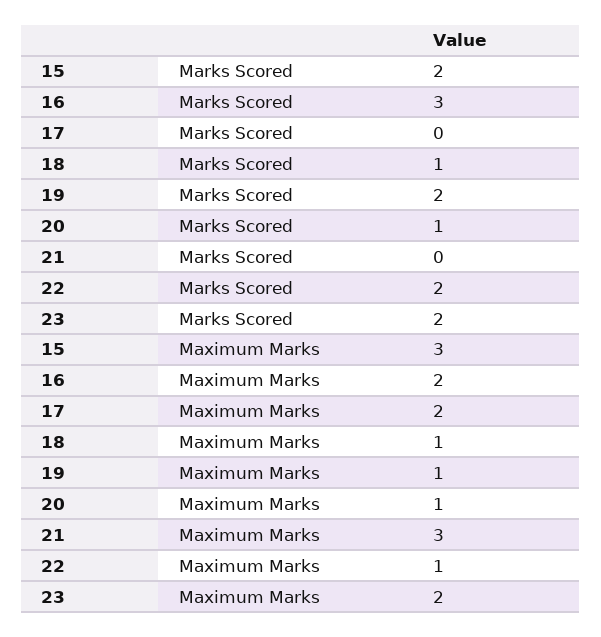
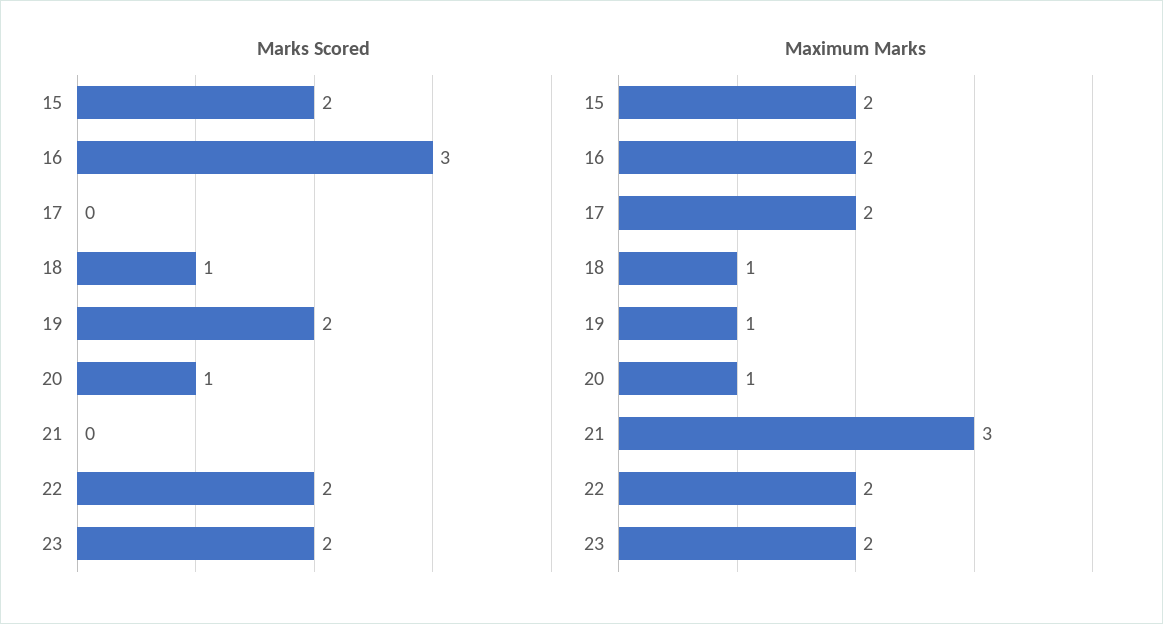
Maximum Marks, 15: 3 -> 2
Maximum Marks, 22: 1 -> 2

